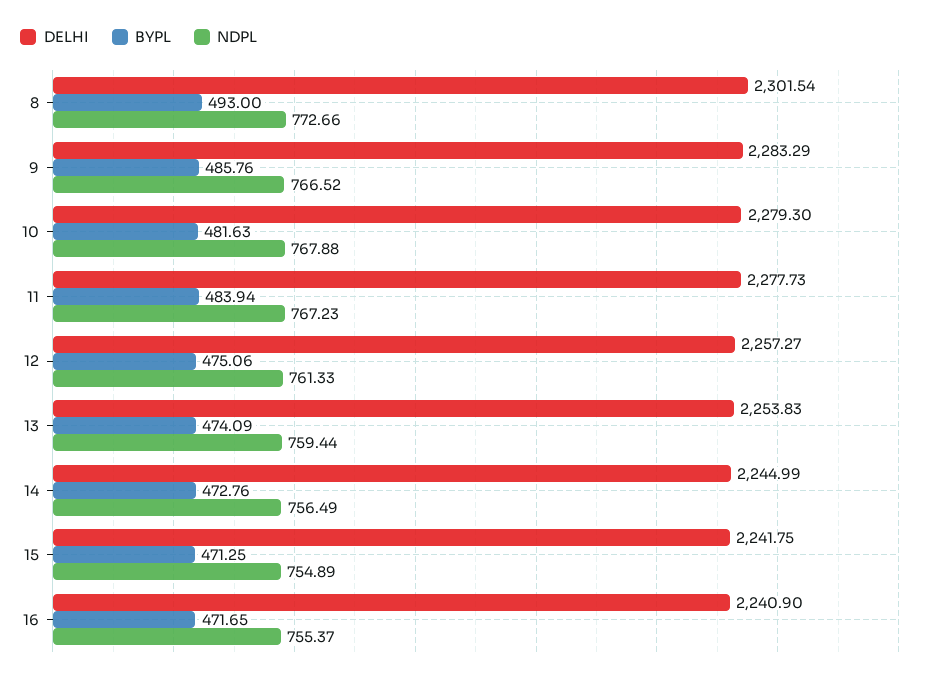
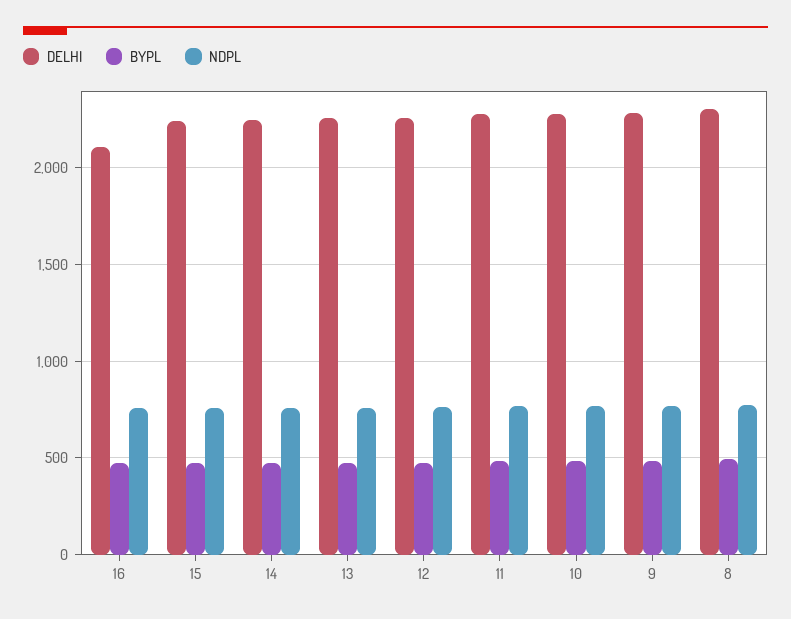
DELHI, 16: 2240.9 -> 2100

